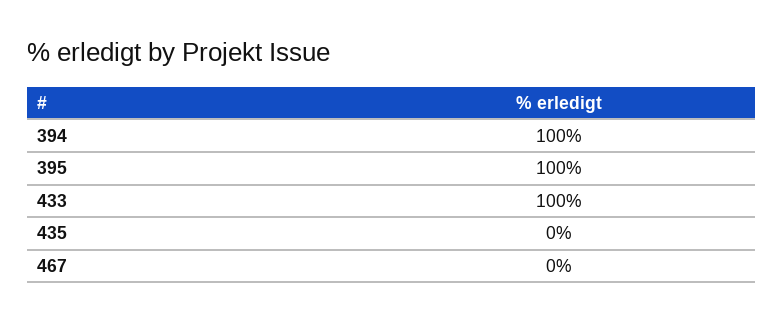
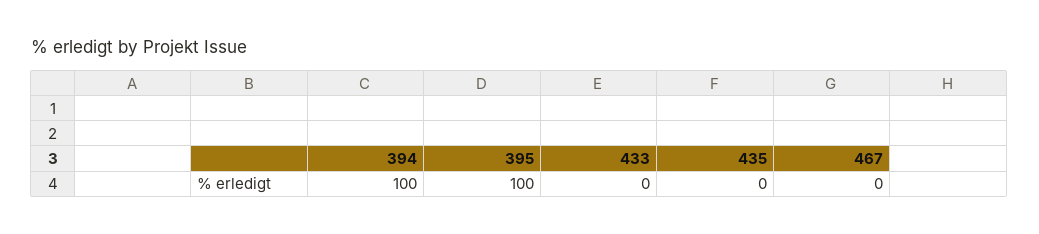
433: 100 -> 0

